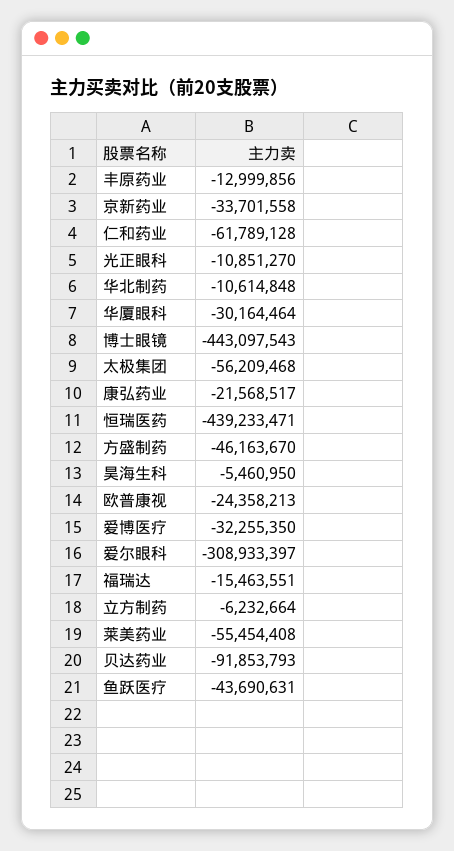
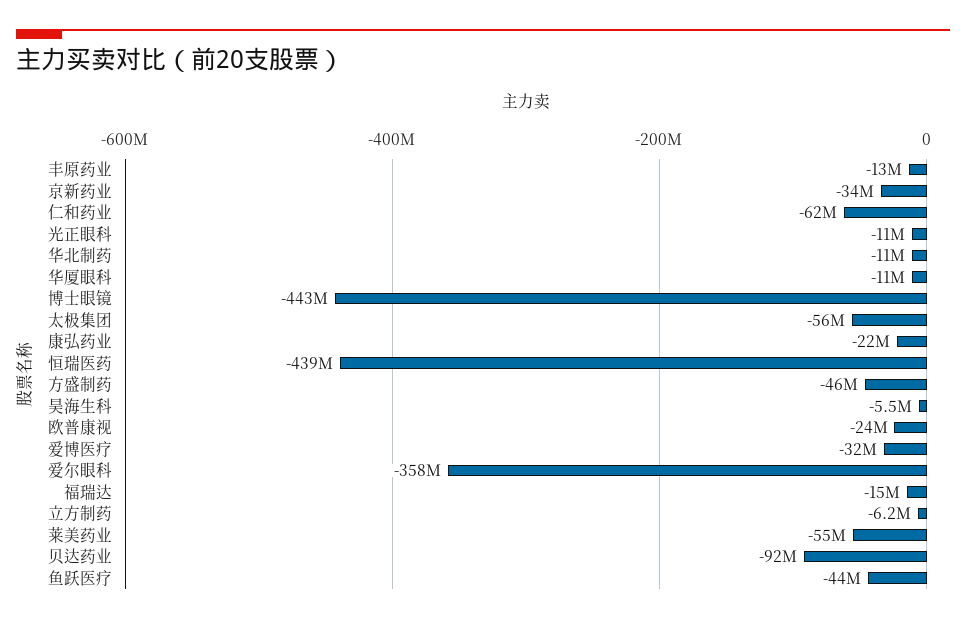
华厦眼科: -30164464 -> -11000000
爱尔眼科: -308933397 -> -358000000

